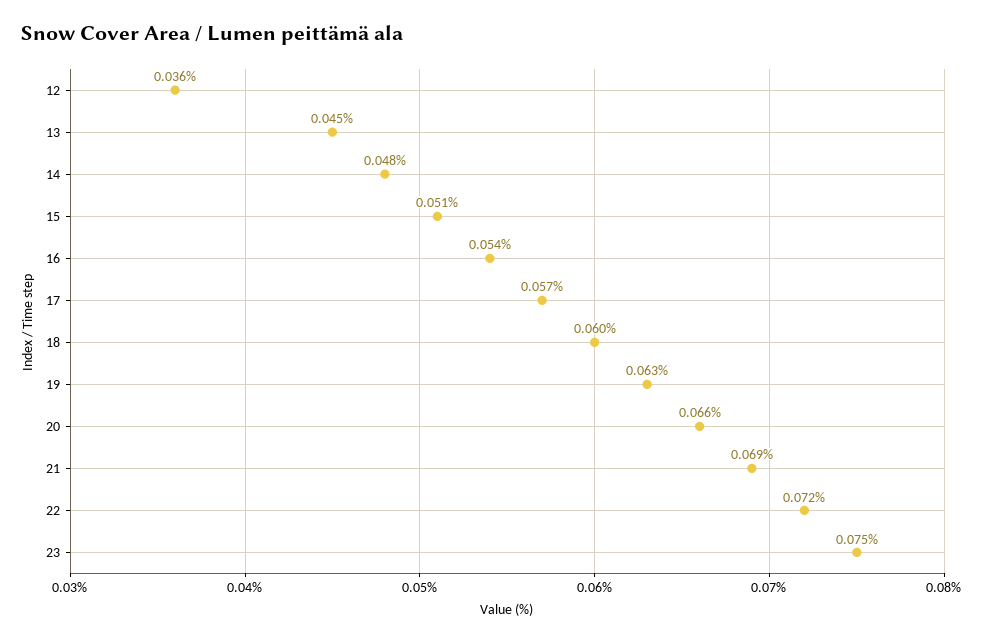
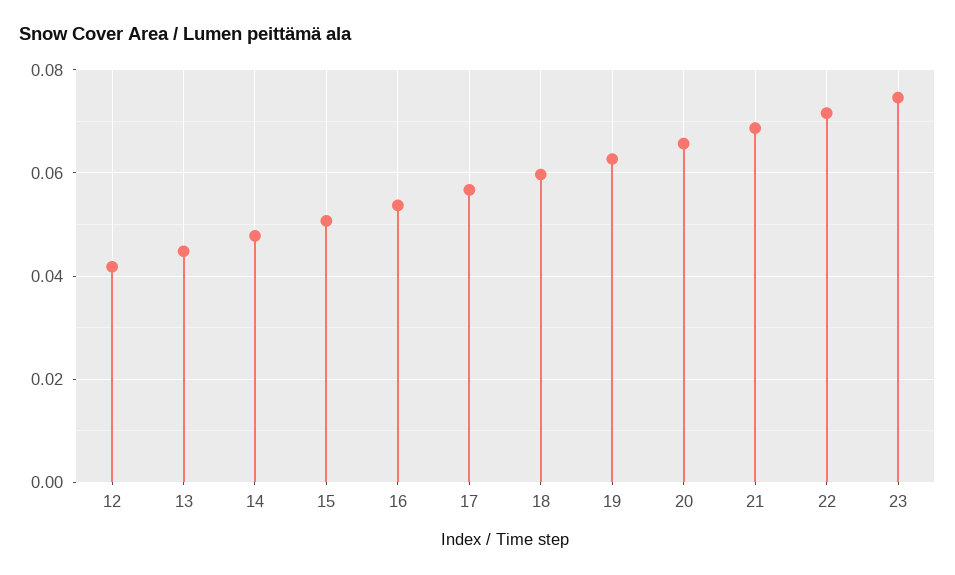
12: 0.036 -> 0.042

